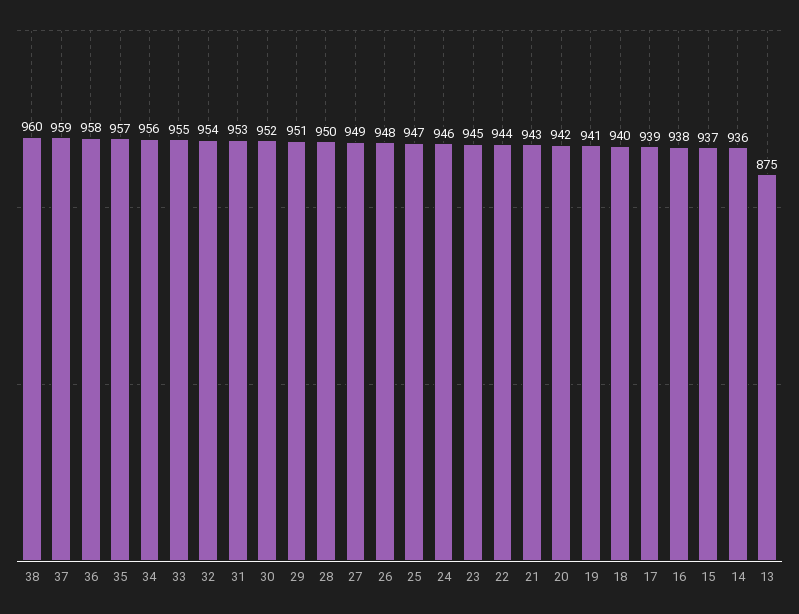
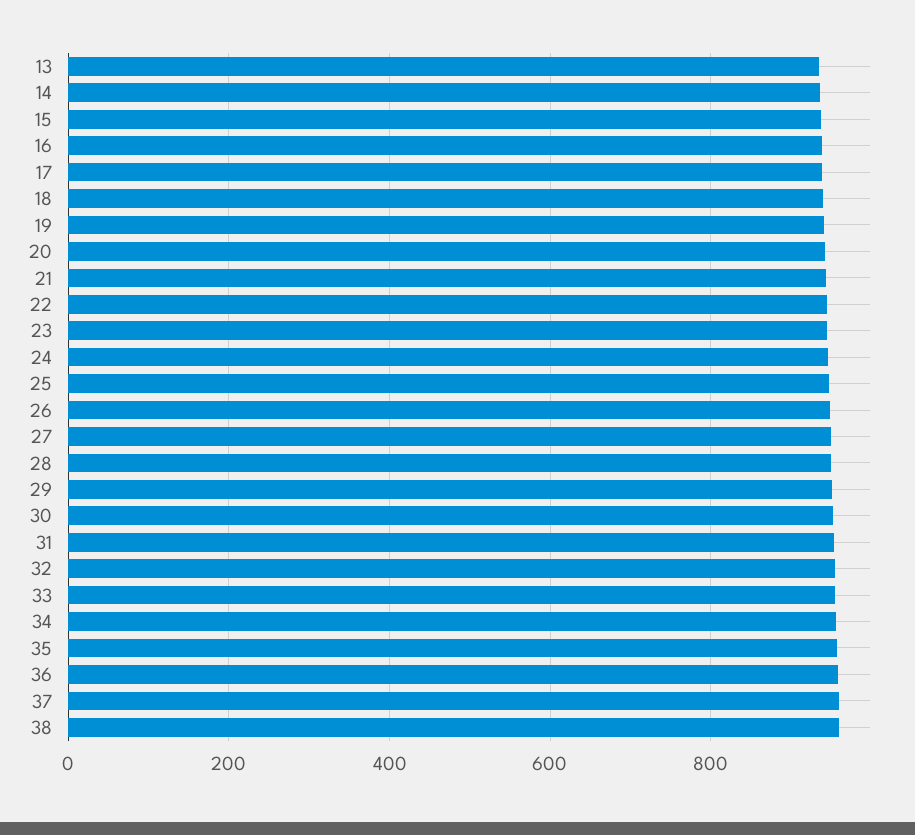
13: 875 -> 940

